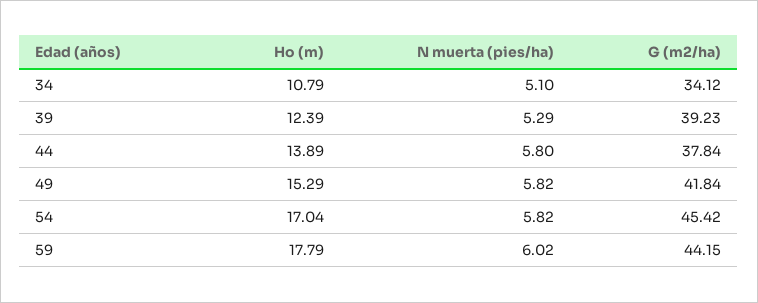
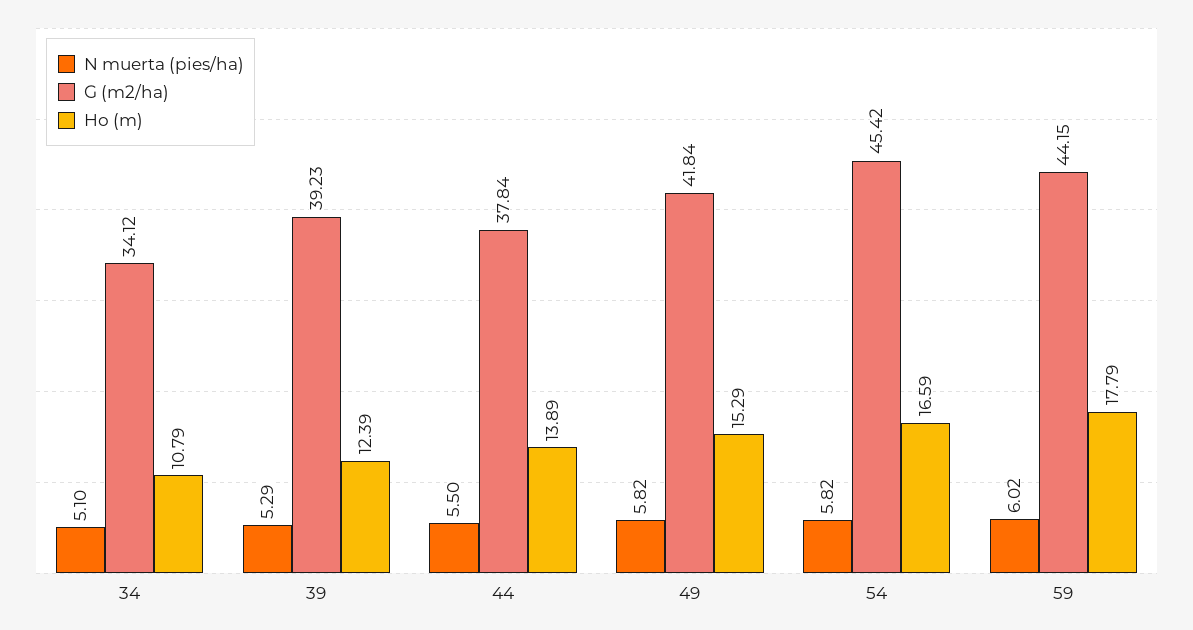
N muerta (pies/ha), 44: 5.8 -> 5.5
Ho (m), 54: 17.04 -> 16.59

